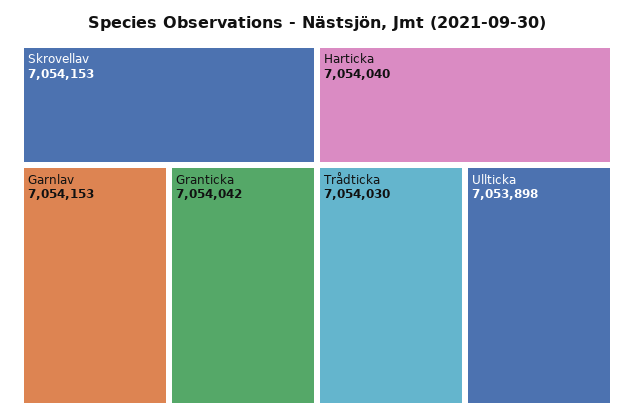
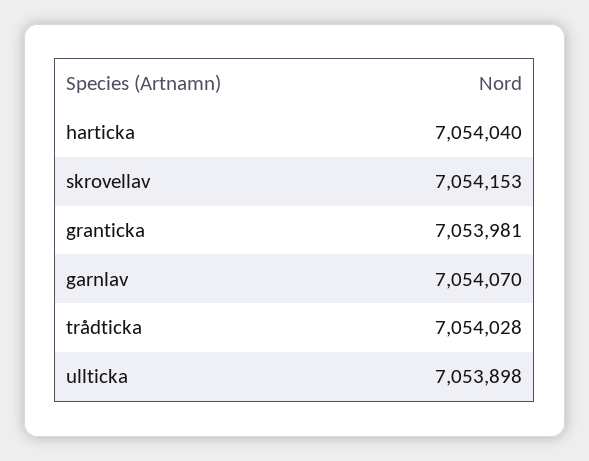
Garnlav: 7054153 -> 7054070
Granticka: 7054042 -> 7053981
Trådticka: 7054030 -> 7054028

